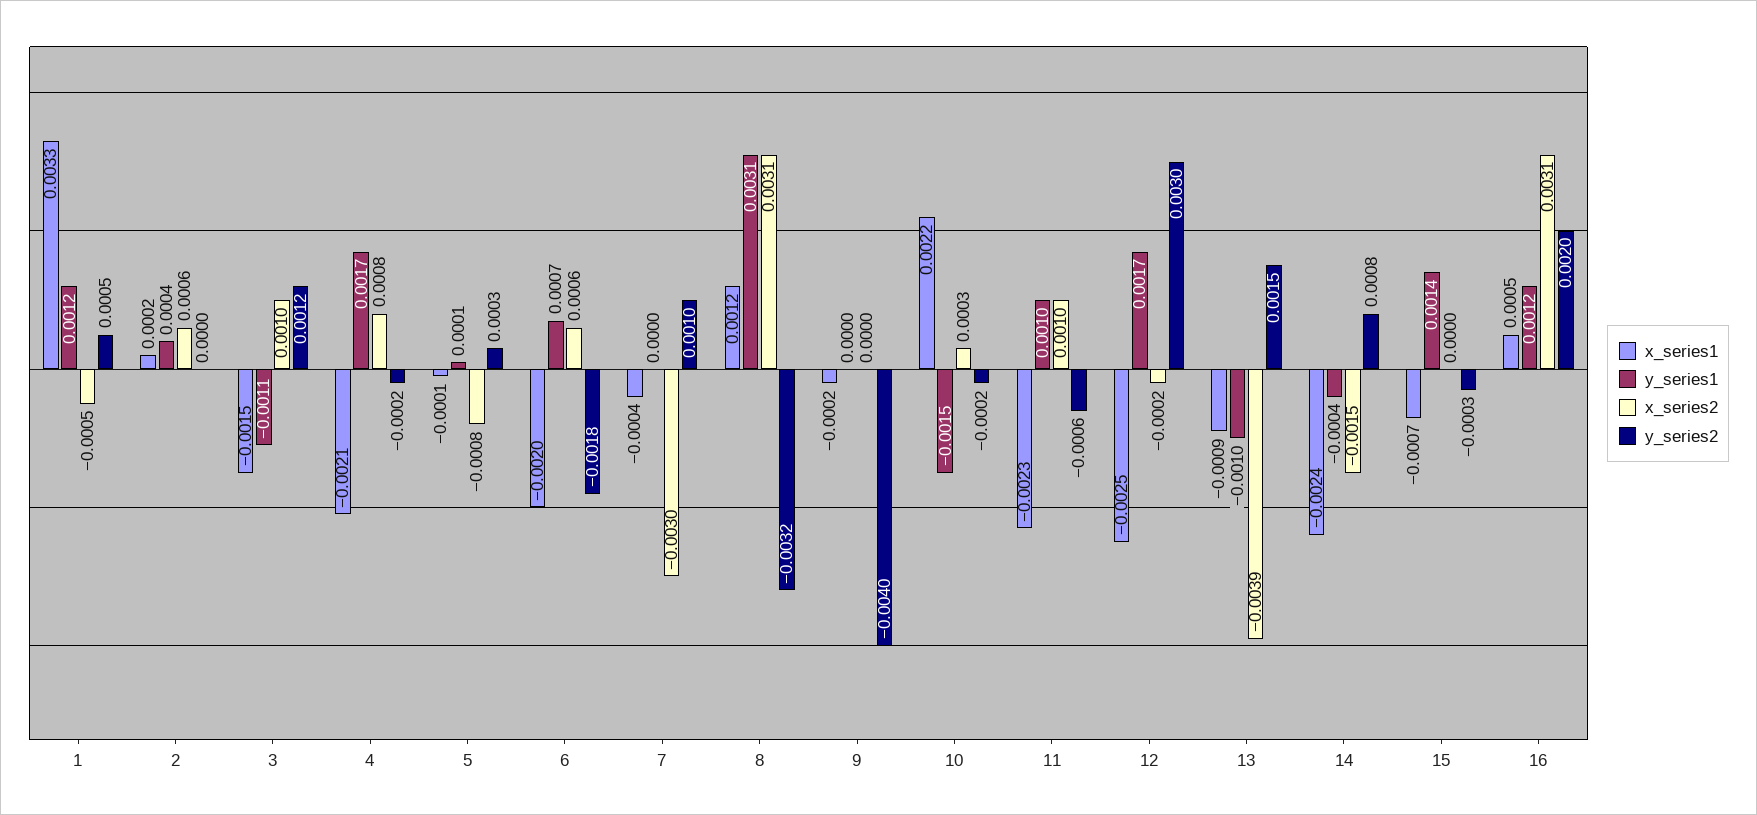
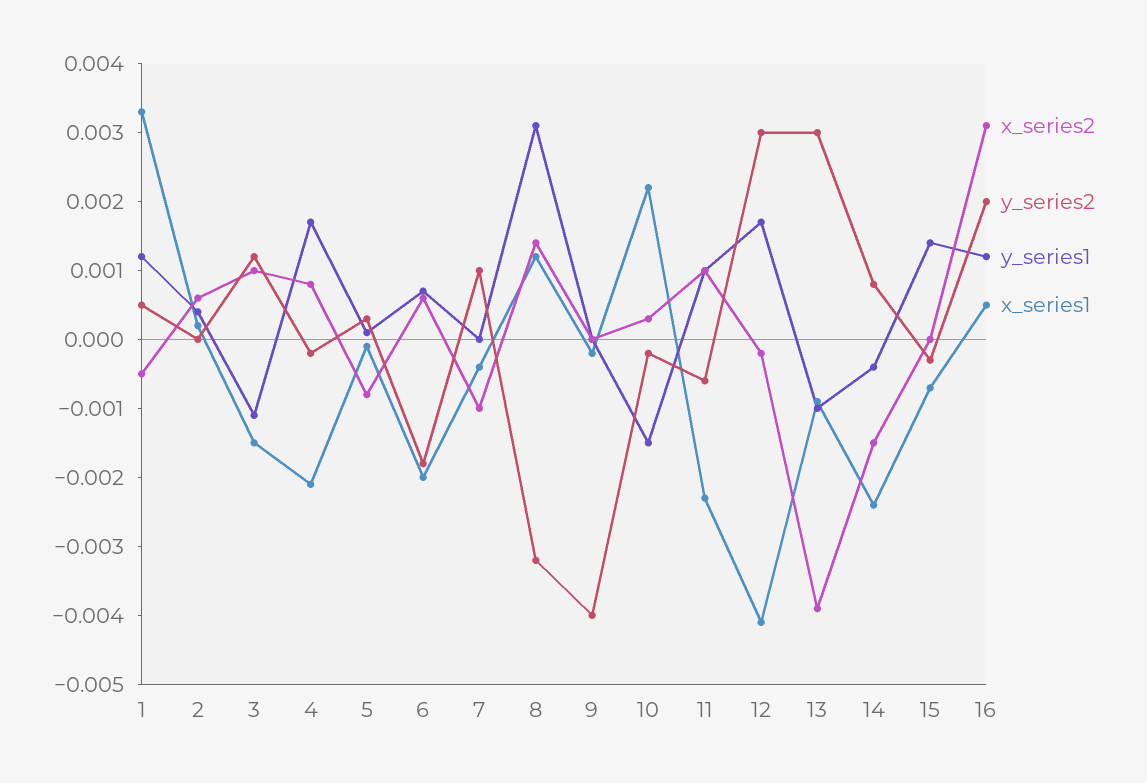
x_series2, 7: -0.003 -> -0.001
x_series2, 8: 0.0031 -> 0.0015
x_series1, 12: -0.0025 -> -0.004
y_series2, 13: 0.0015 -> 0.003

